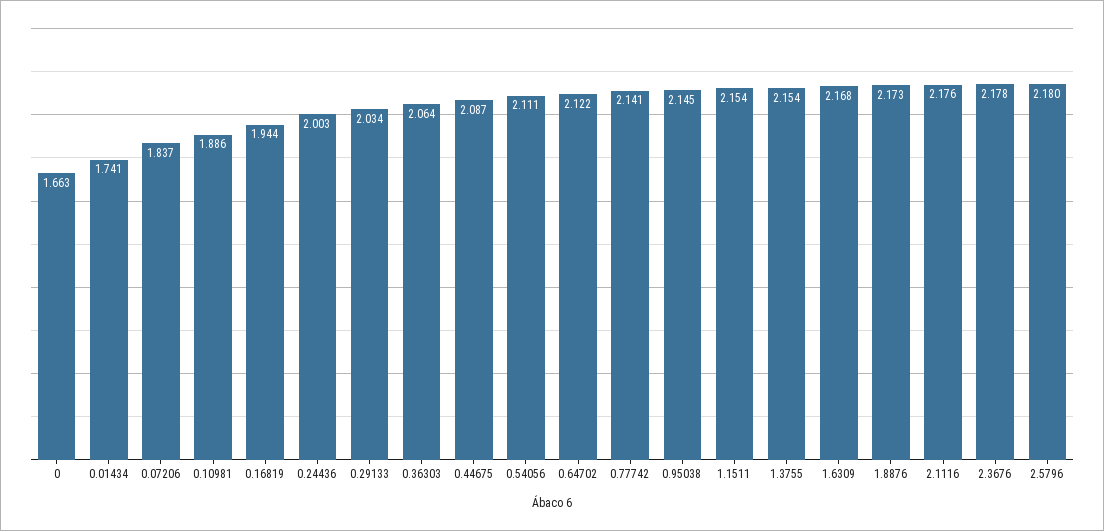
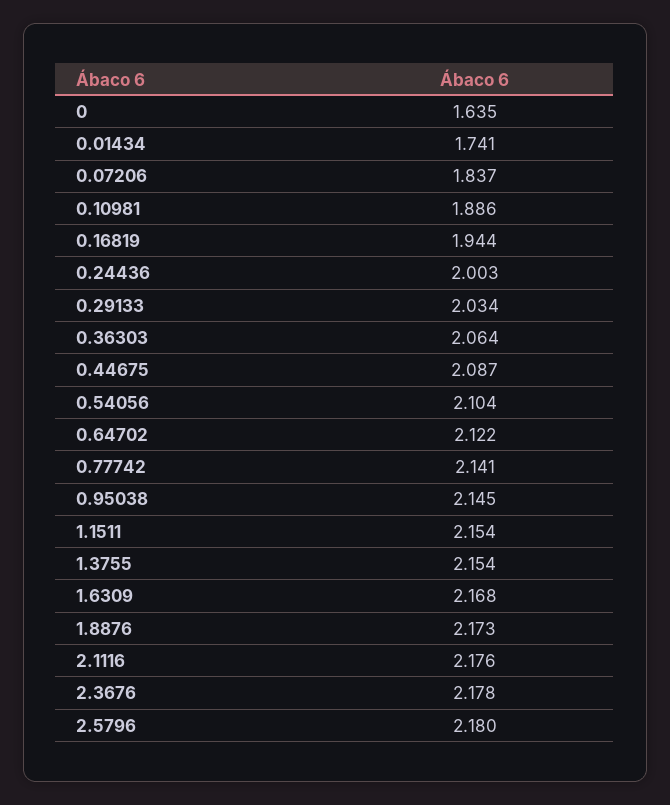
0: 1.663 -> 1.635
0.54056: 2.111 -> 2.104

